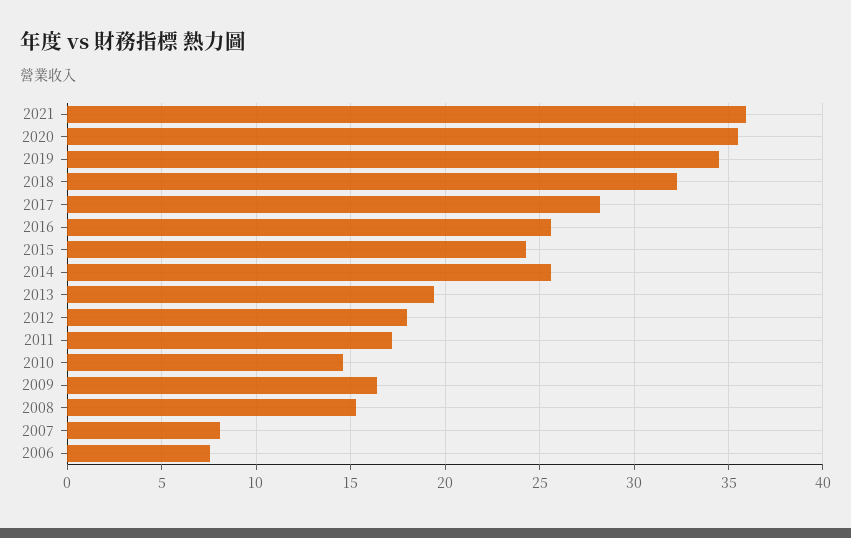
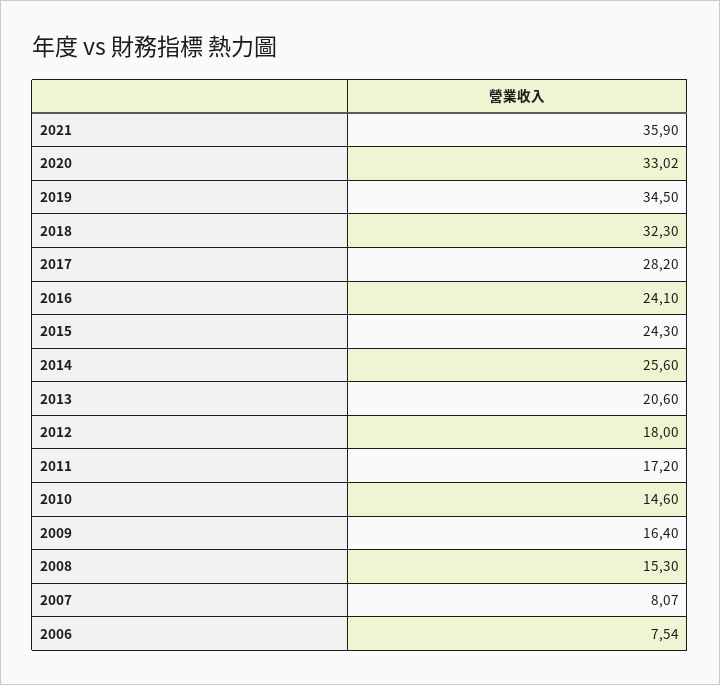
2020: 35.5 -> 33.02
2016: 25.5 -> 24.1
2013: 19.5 -> 20.6

